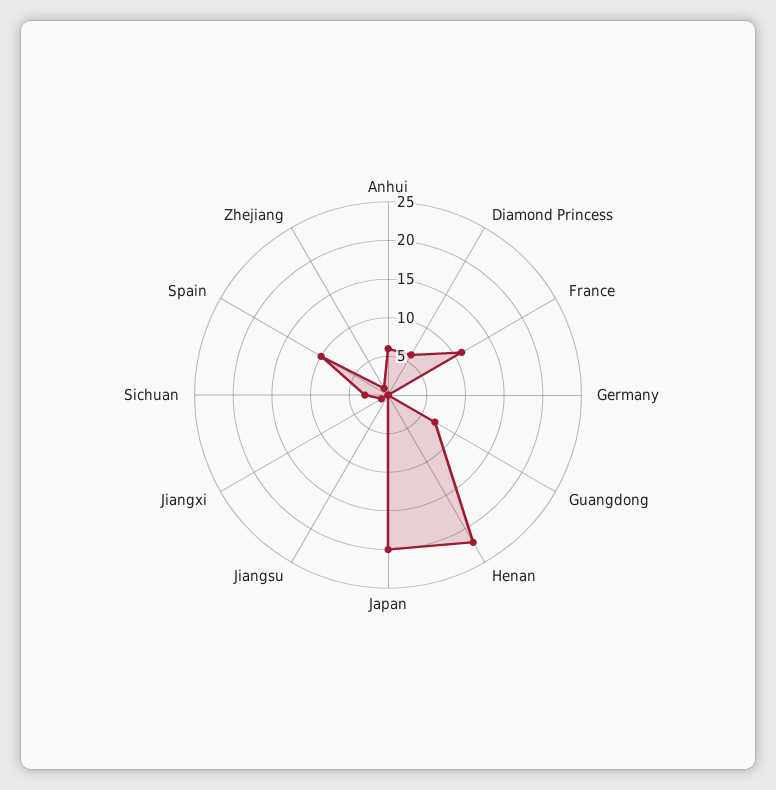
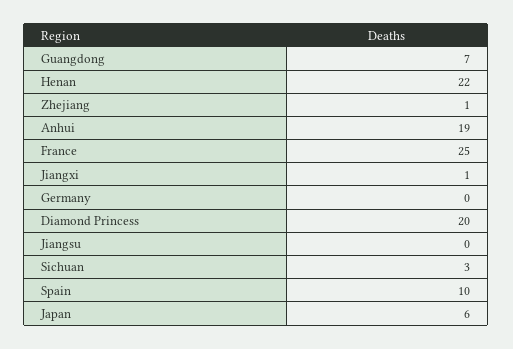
Anhui: 5 -> 19
Diamond Princess: 5 -> 20
France: 10 -> 25
Japan: 20 -> 6

